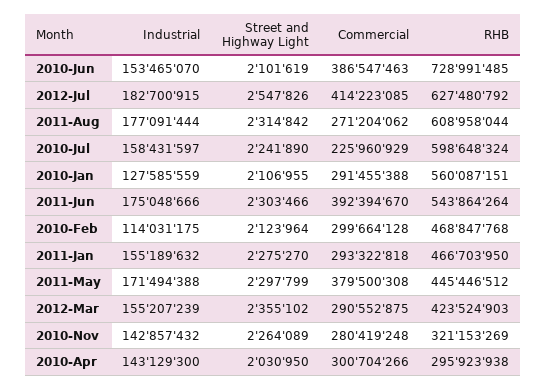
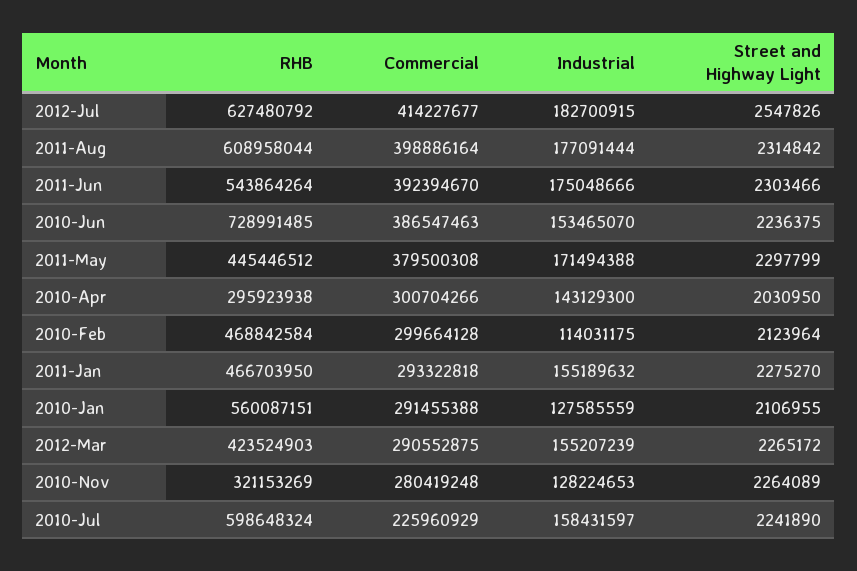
Street and Highway Light, 2010-Jun: 2101619 -> 2236375
Commercial, 2012-Jul: 414223085 -> 414227677
Commercial, 2011-Aug: 271204062 -> 398886164
RHB, 2010-Feb: 468847768 -> 468842584
Street and Highway Light, 2012-Mar: 2355102 -> 2265172
Industrial, 2010-Nov: 142857432 -> 128224653

